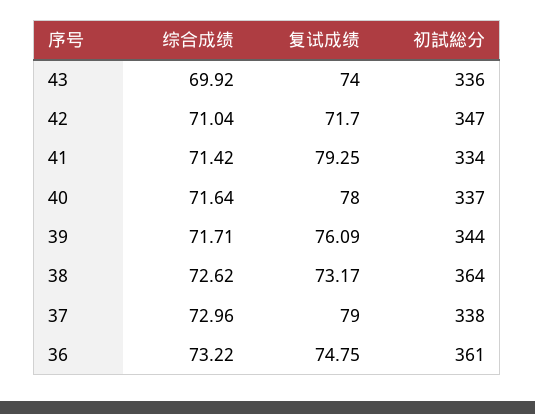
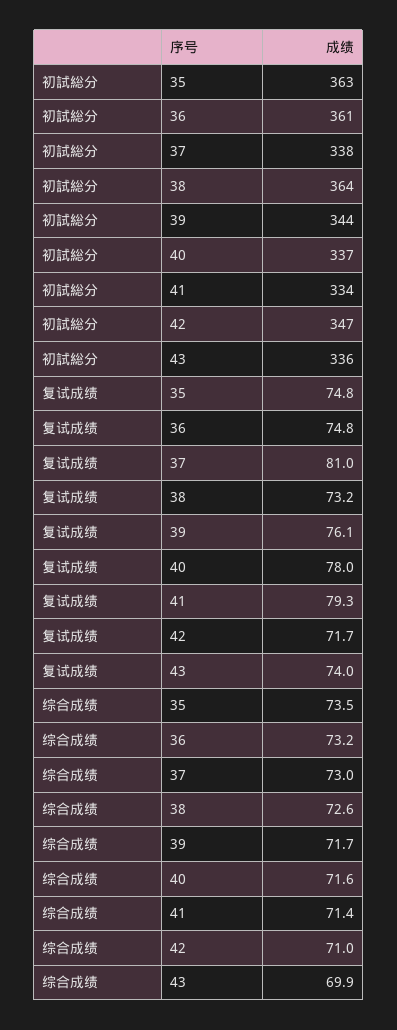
复试成绩, 37: 79 -> 81
初試総分, 35: none -> 363
复试成绩, 35: none -> 74.8
综合成绩, 35: none -> 73.5

